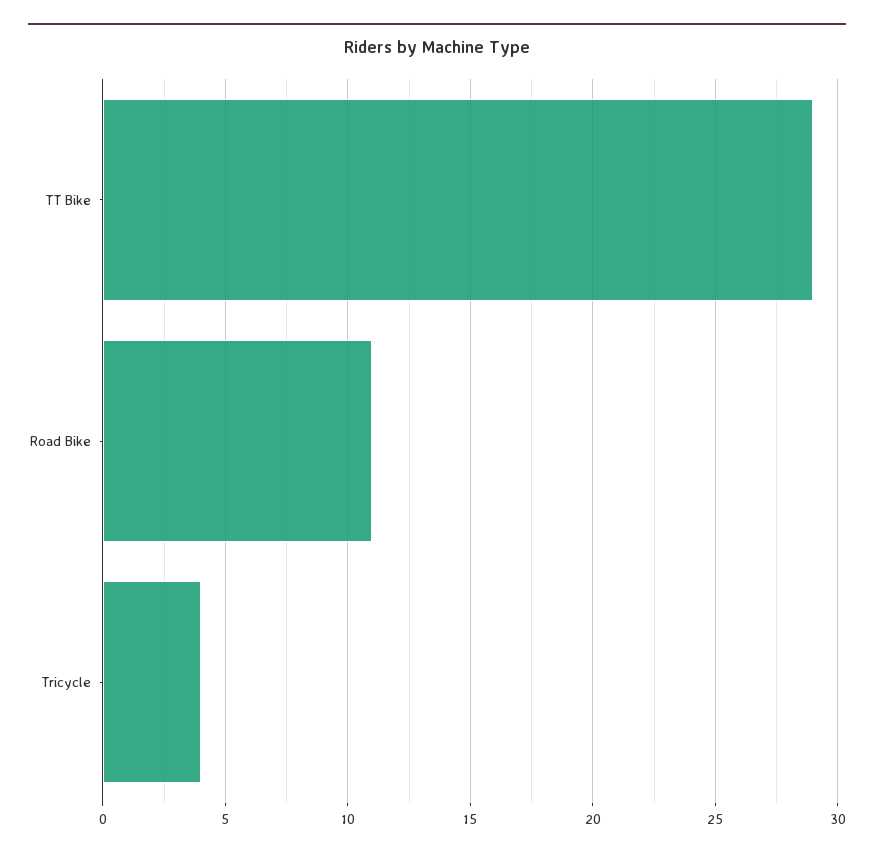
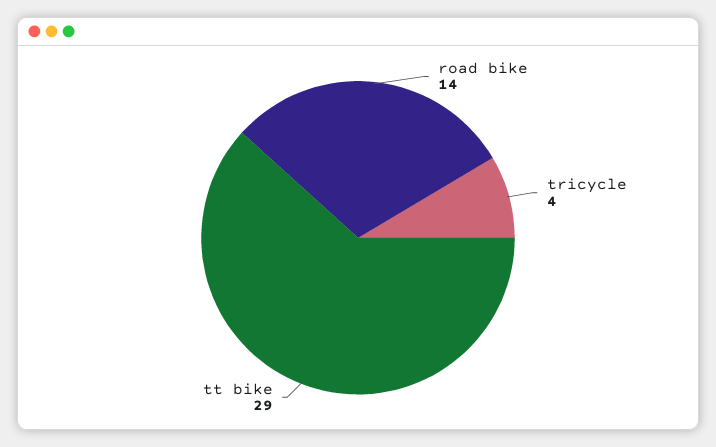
Road Bike: 11 -> 14

